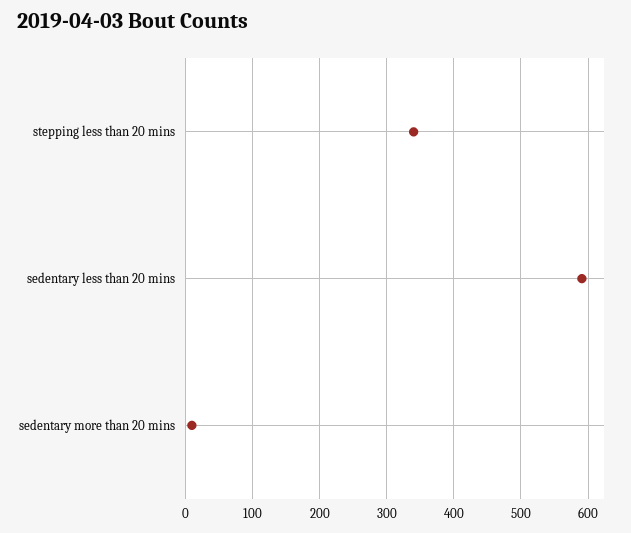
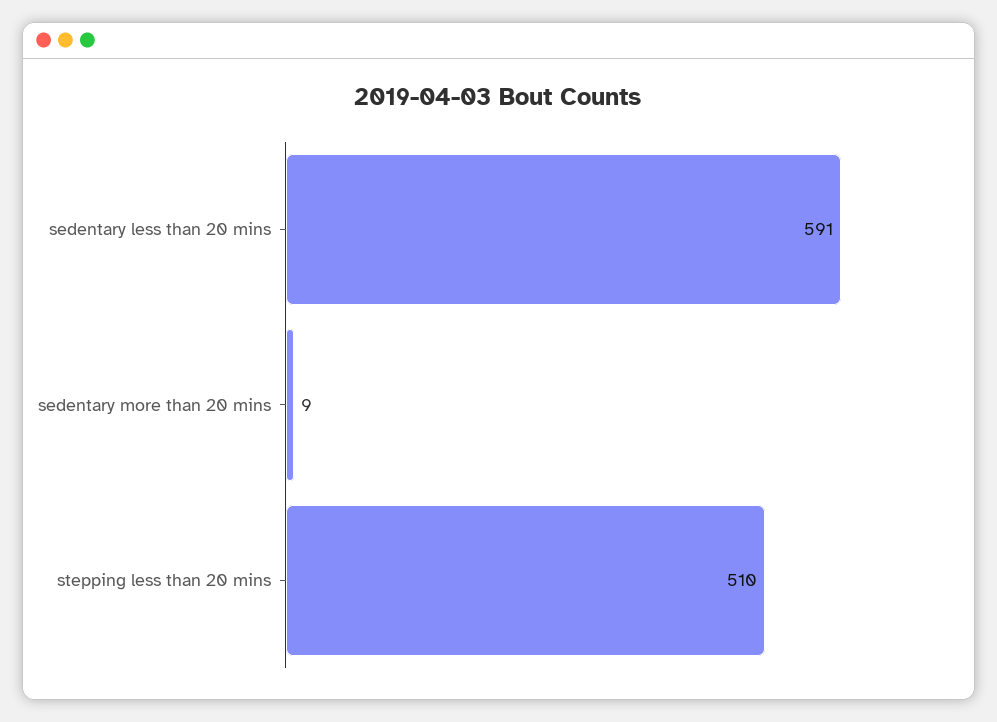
stepping less than 20 mins: 340 -> 510

